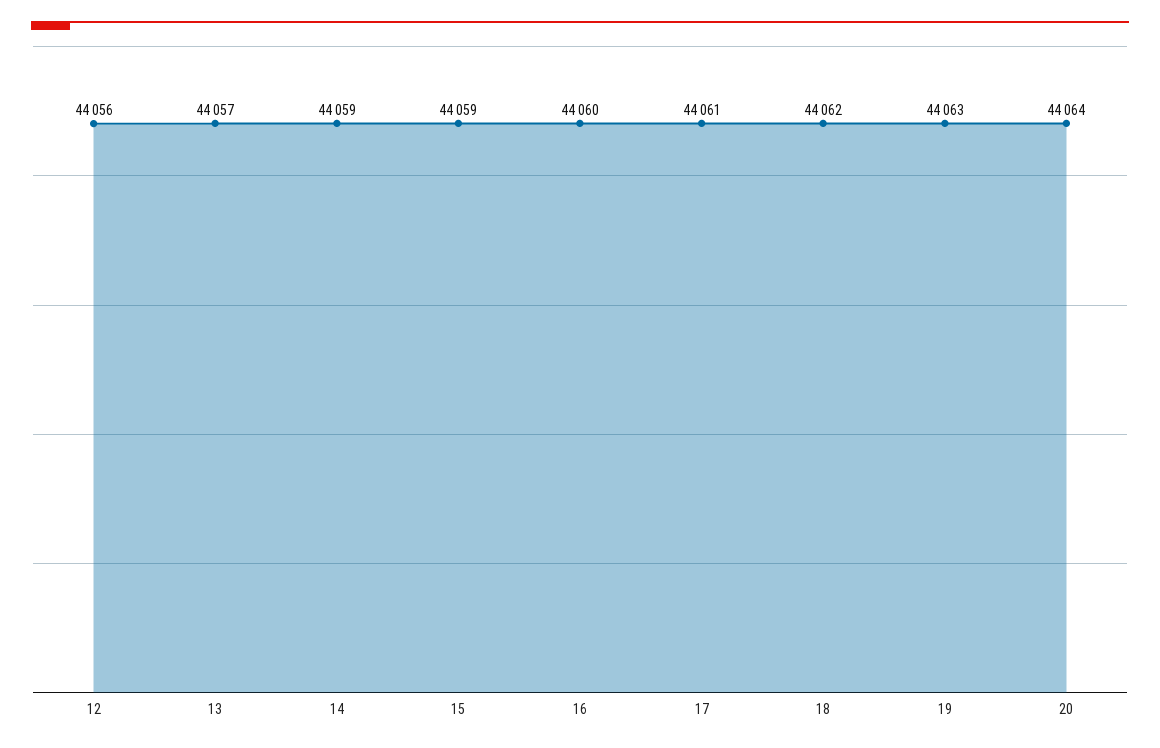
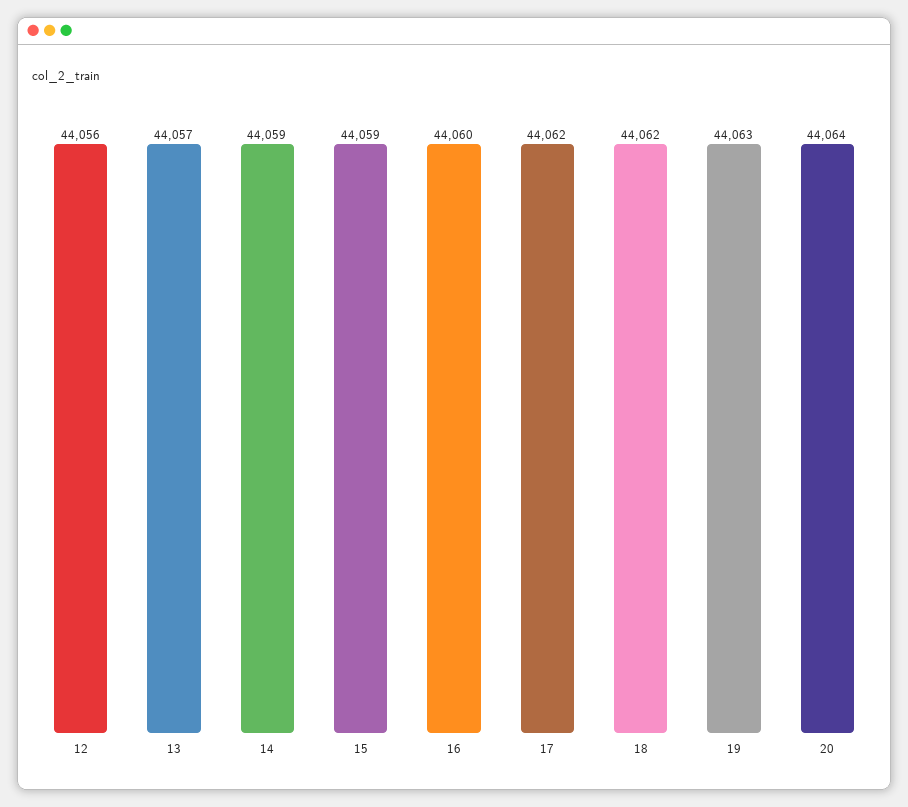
17: 44061 -> 44062

